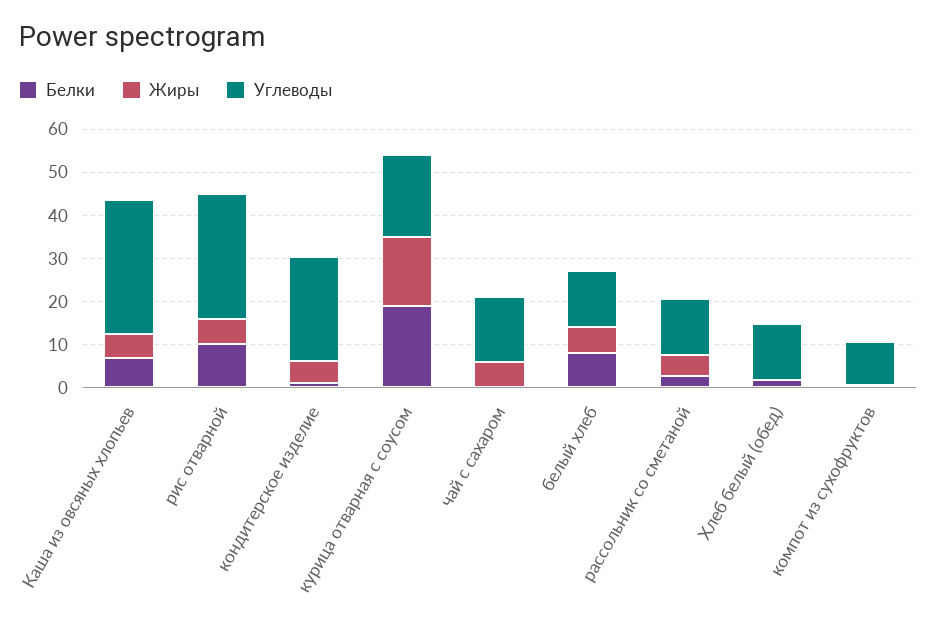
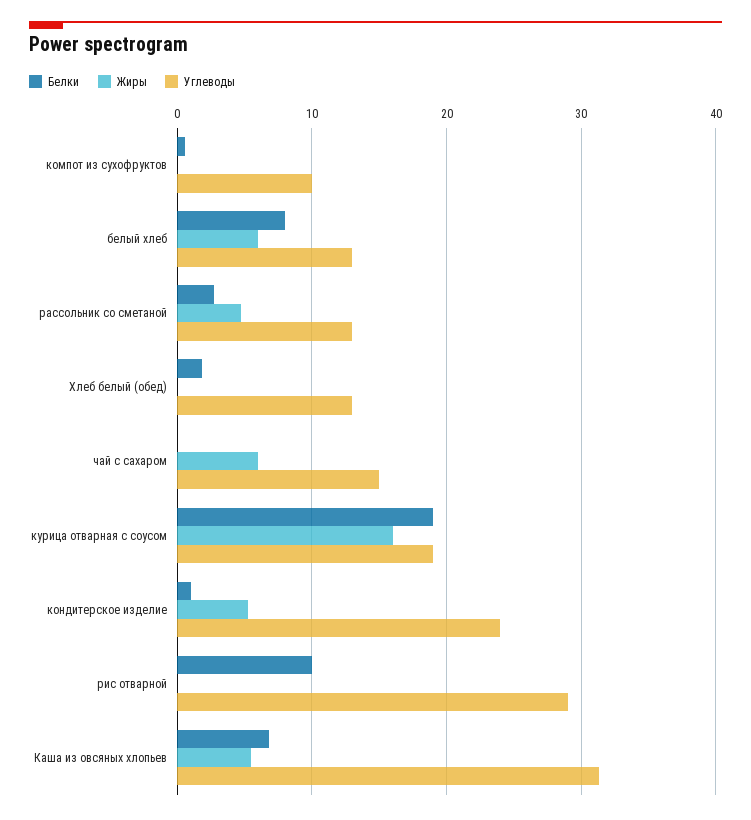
Жиры, рис отварной: 6 -> 0

